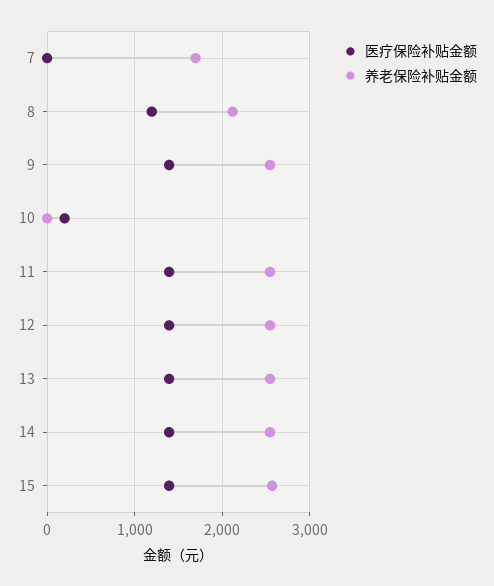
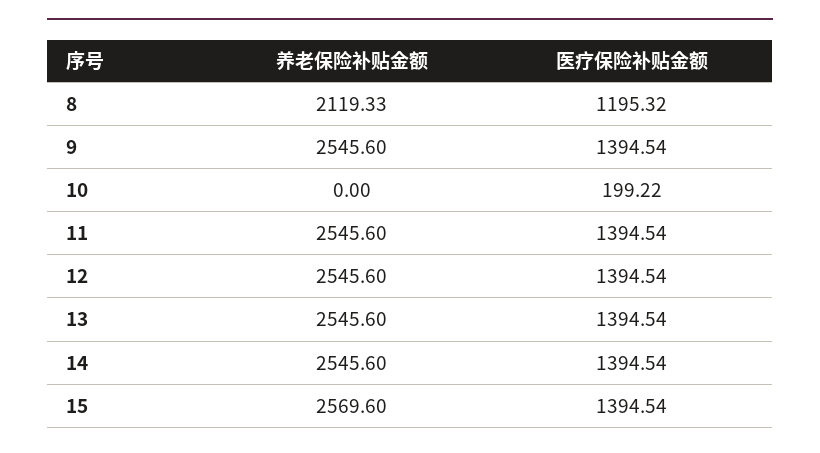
医疗保险补贴金额, 7: 0 -> none
养老保险补贴金额, 7: 1700 -> none

